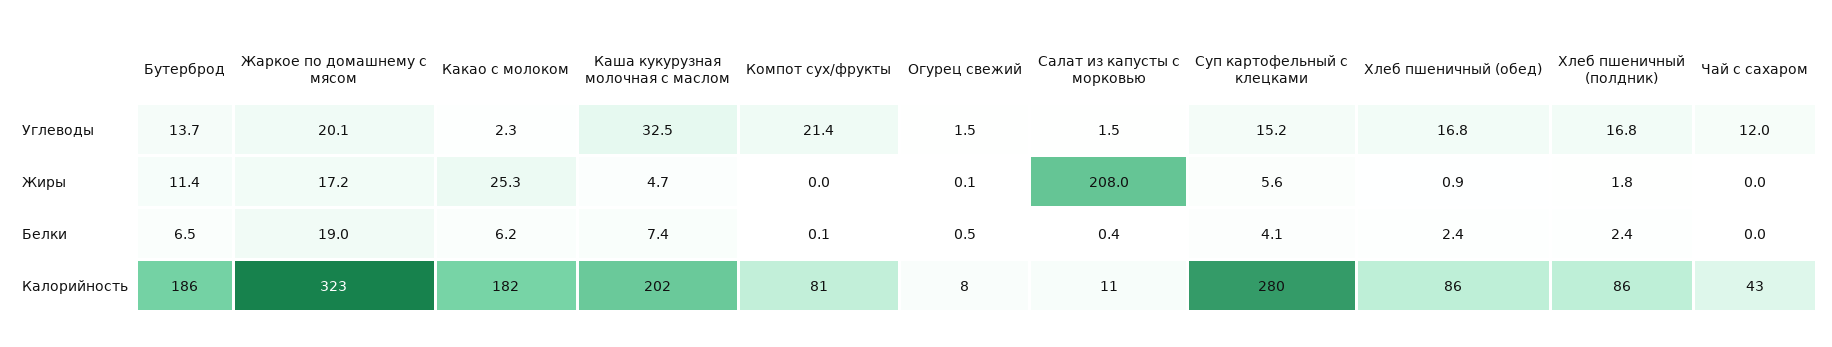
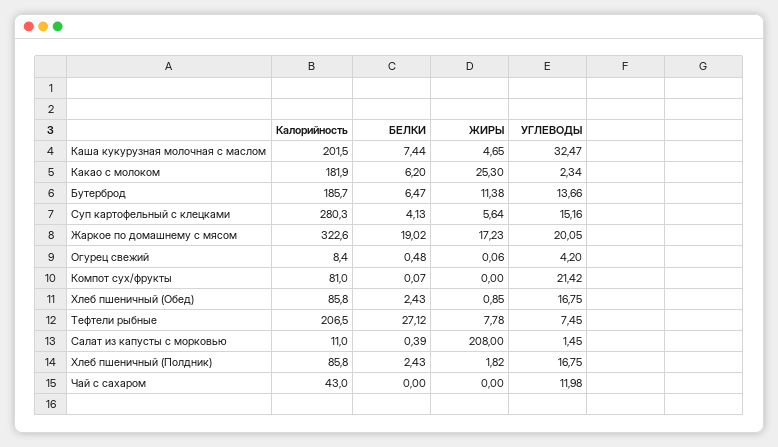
Огурец свежий, Углеводы: 1.5 -> 4.2
Тефтели рыбные, Калорийность: none -> 206.5
Тефтели рыбные, Белки: none -> 27.12
Тефтели рыбные, Жиры: none -> 7.78
Тефтели рыбные, Углеводы: none -> 7.45

